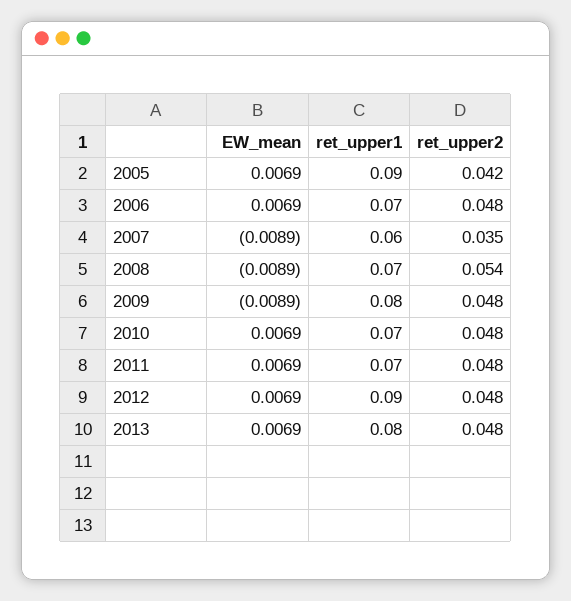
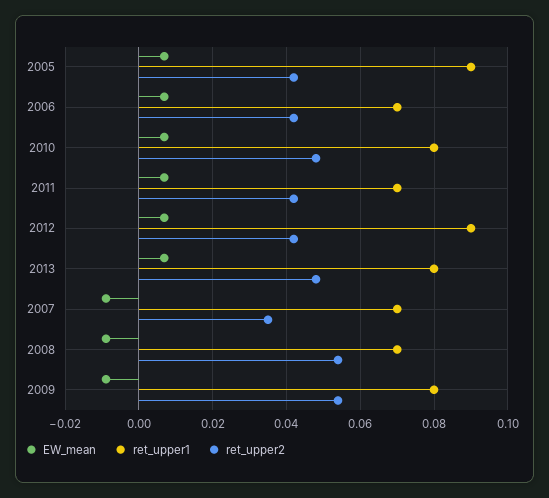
ret_upper2, 2006: 0.048 -> 0.042
ret_upper1, 2007: 0.06 -> 0.07
ret_upper2, 2009: 0.048 -> 0.054
ret_upper1, 2010: 0.07 -> 0.08
ret_upper2, 2011: 0.048 -> 0.042
ret_upper2, 2012: 0.048 -> 0.042

